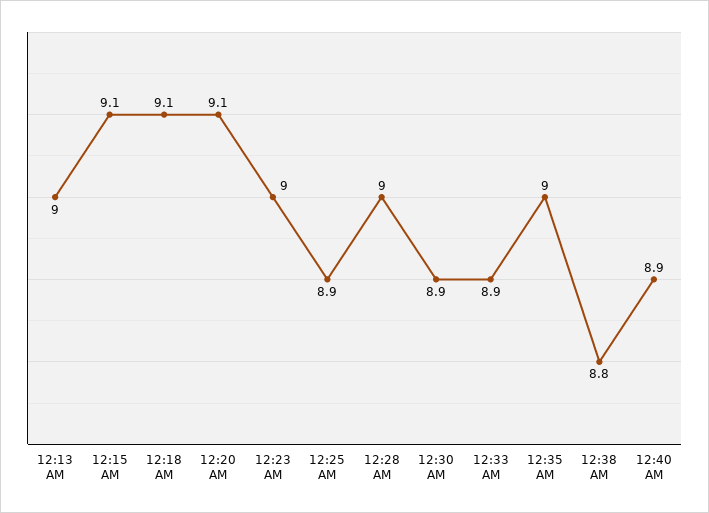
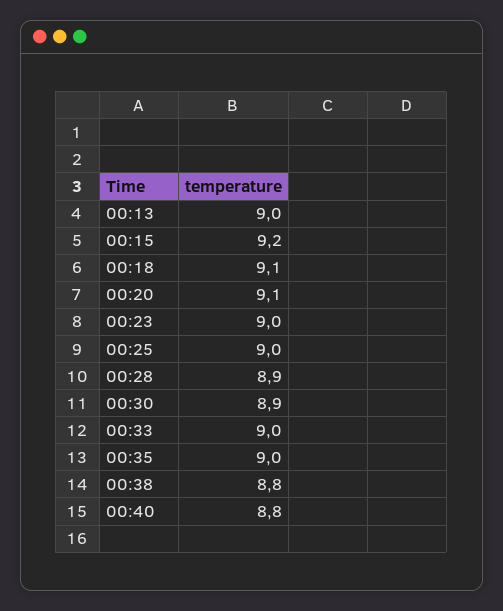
12:15 AM: 9.1 -> 9.2
12:25 AM: 8.9 -> 9
12:28 AM: 9 -> 8.9
12:33 AM: 8.9 -> 9
12:40 AM: 8.9 -> 8.8

